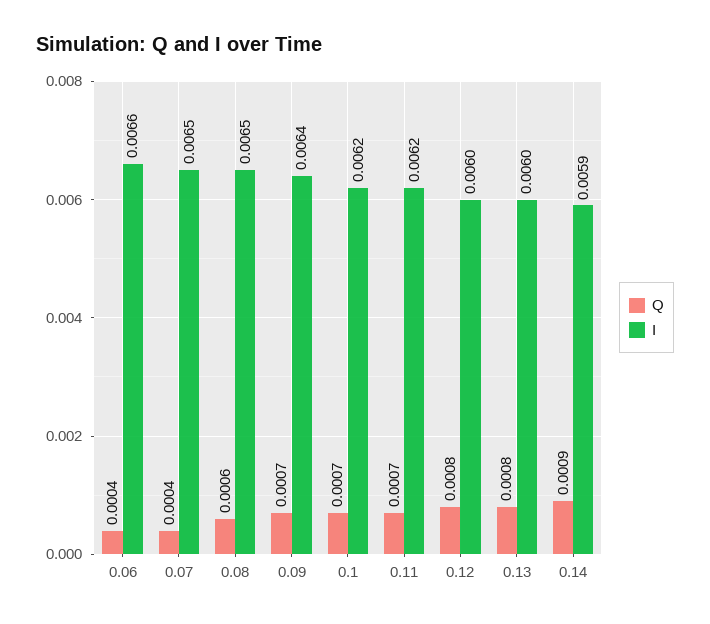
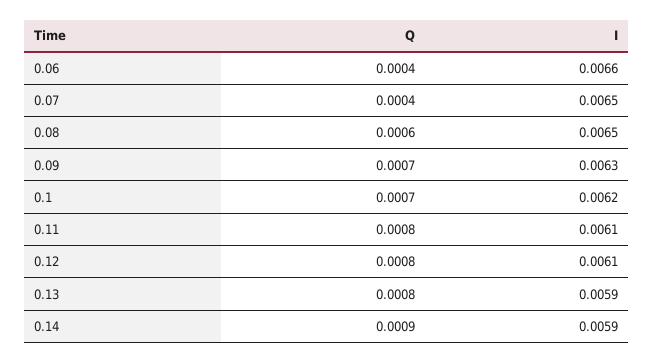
I, 0.09: 0.0064 -> 0.0063
Q, 0.11: 0.0007 -> 0.0008
I, 0.11: 0.0062 -> 0.0061
I, 0.12: 0.006 -> 0.0061
I, 0.13: 0.006 -> 0.0059

